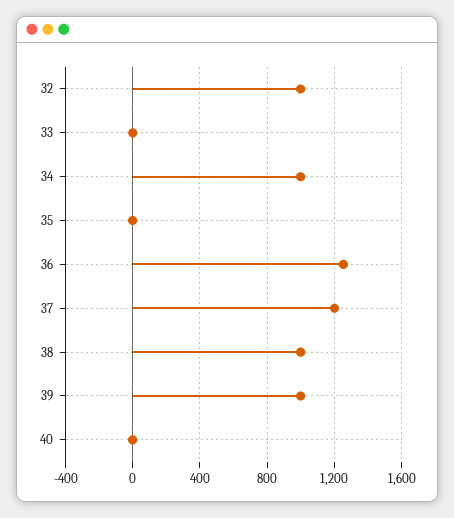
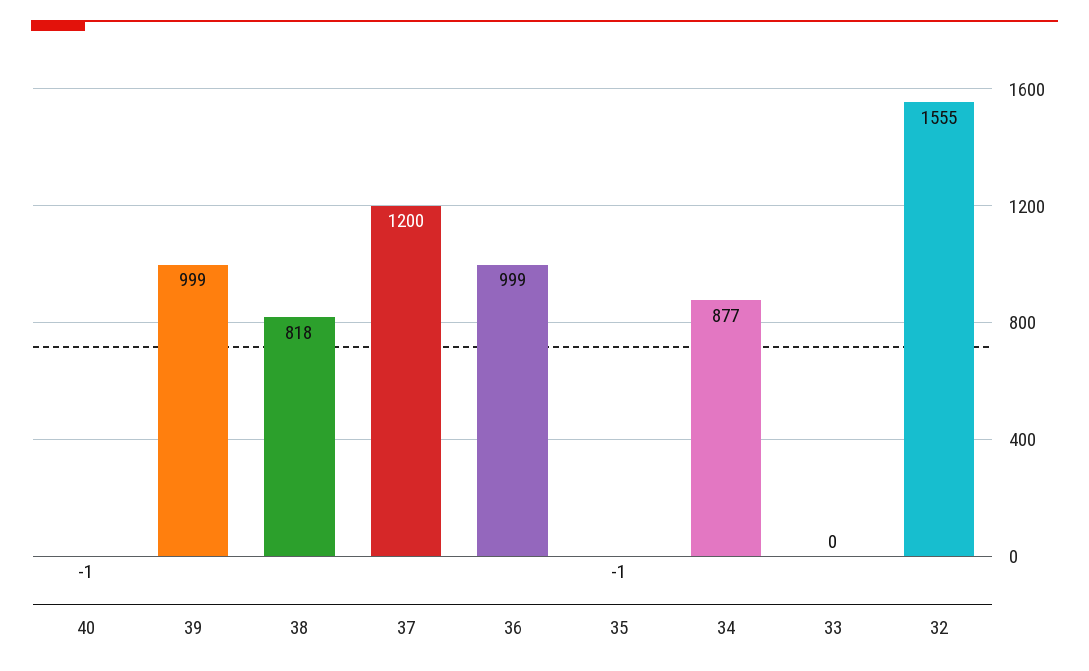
32: 1000 -> 1555
34: 1000 -> 877
36: 1250 -> 999
38: 1000 -> 818

